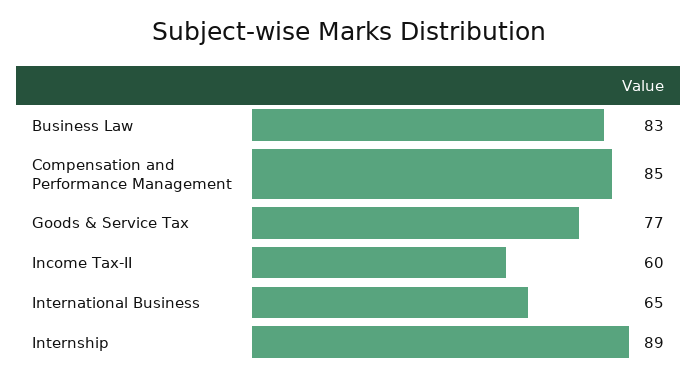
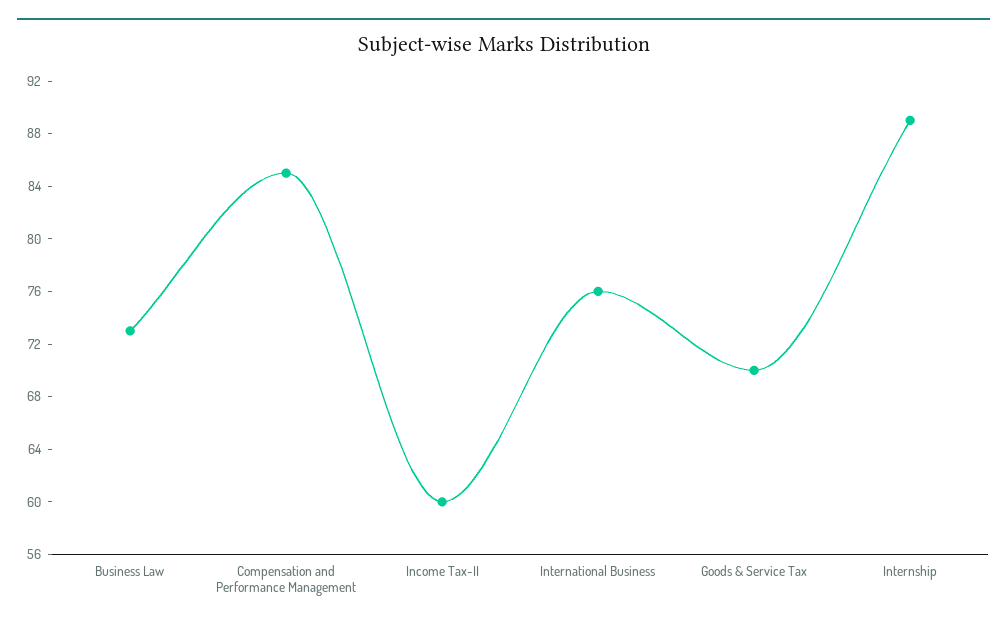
Business Law: 83 -> 73
Goods & Service Tax: 77 -> 70
International Business: 65 -> 76

